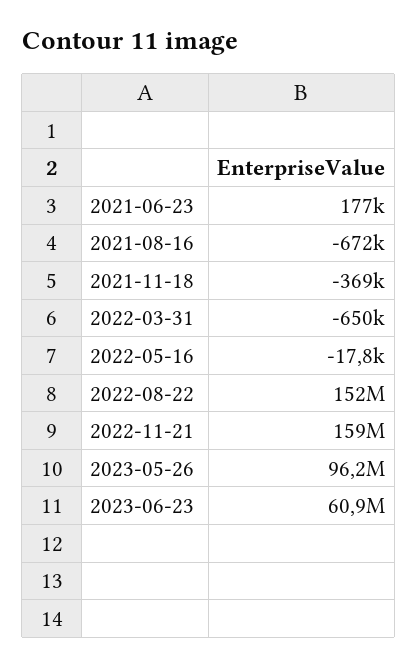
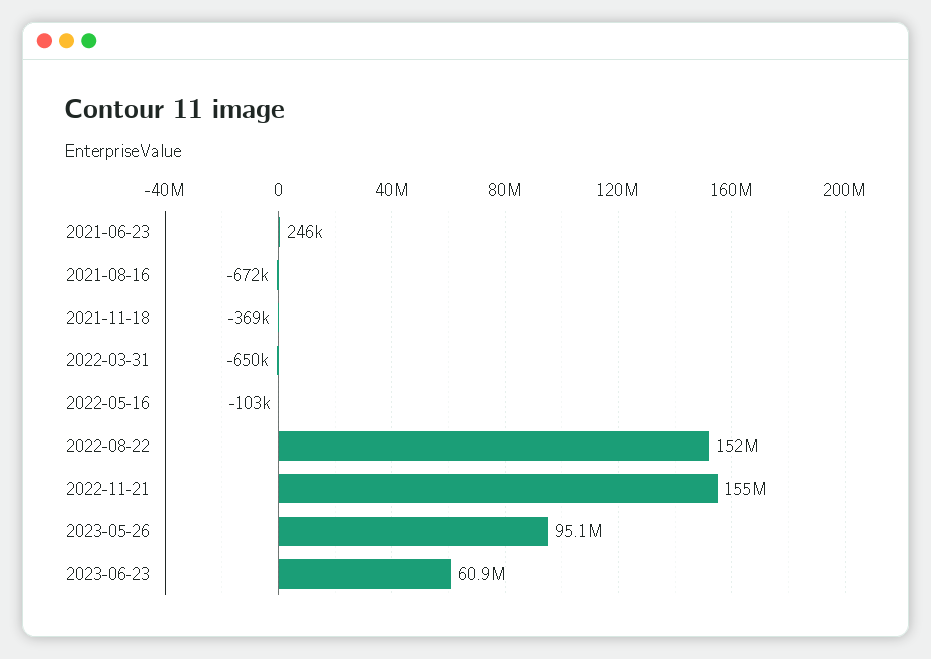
2021-06-23: 177000 -> 246000
2022-05-16: -17800 -> -103000
2022-11-21: 159000000 -> 155000000
2023-05-26: 96200000 -> 95100000

